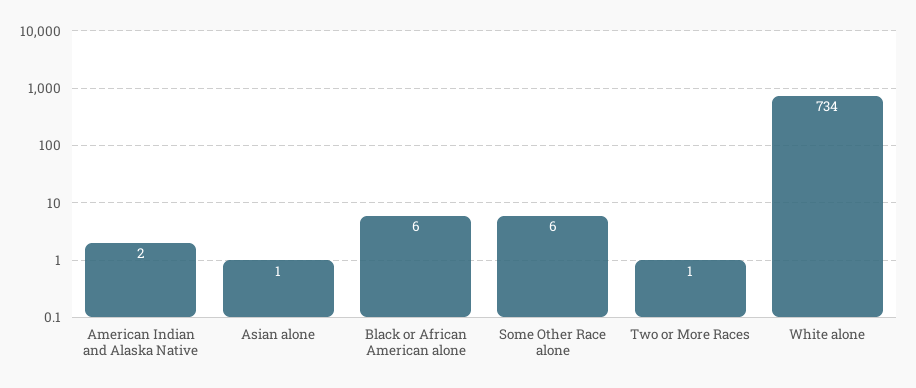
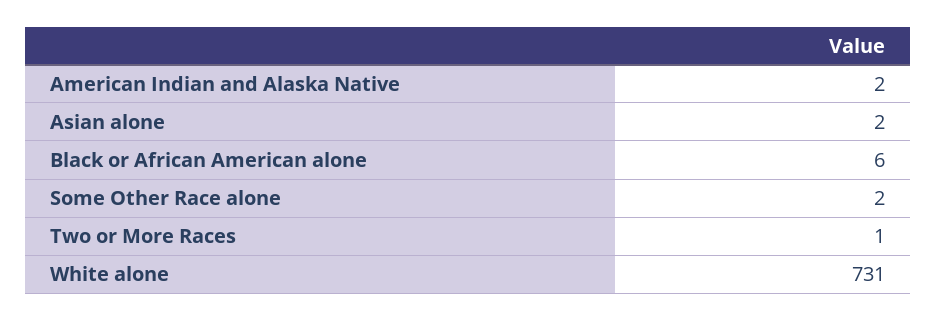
Asian alone: 1 -> 2
Some Other Race alone: 6 -> 2
White alone: 734 -> 731

